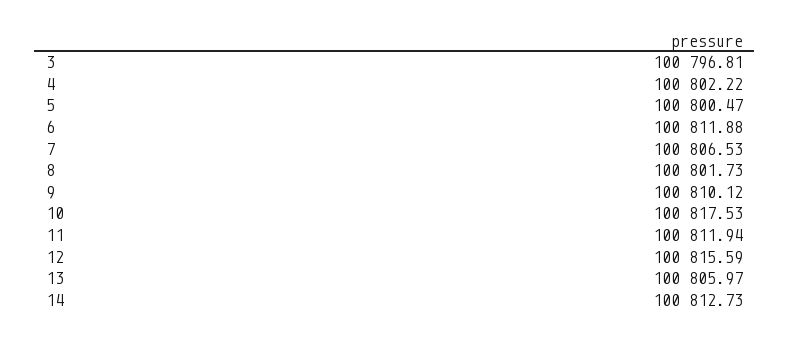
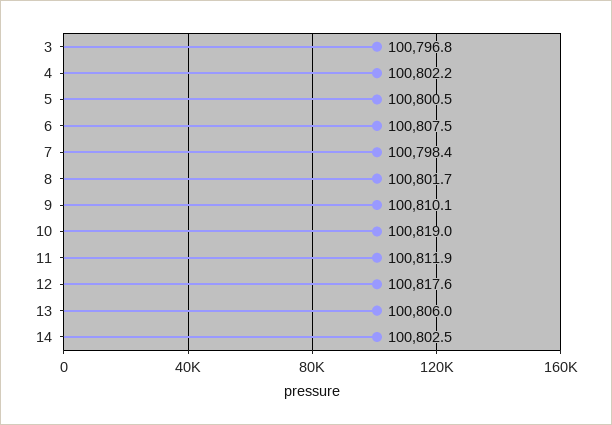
6: 100811.88 -> 100807.5
7: 100806.53 -> 100798.4
10: 100817.53 -> 100819
12: 100815.59 -> 100817.6
14: 100812.73 -> 100802.5

